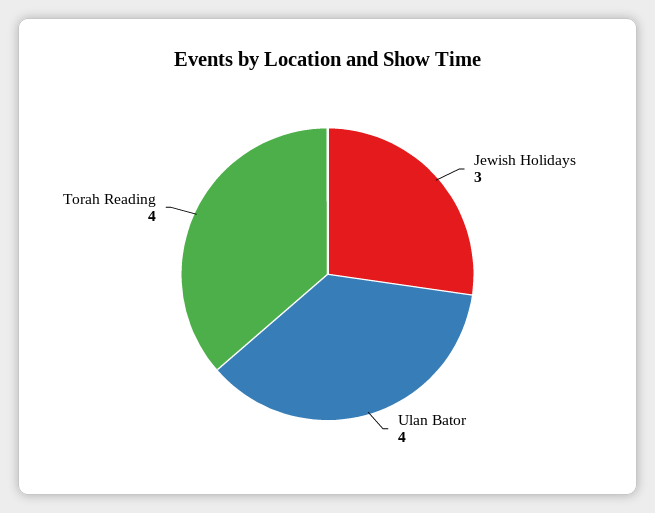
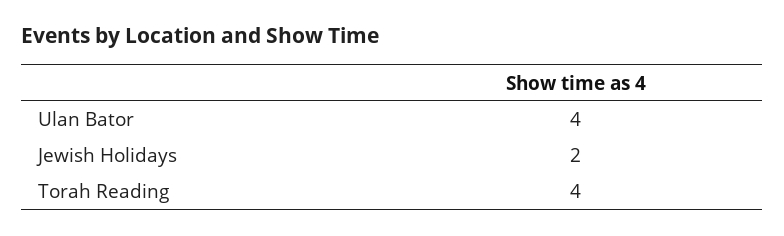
Jewish Holidays: 3 -> 2

